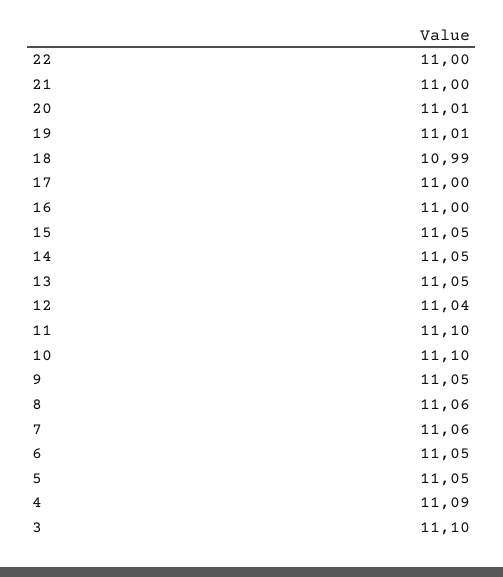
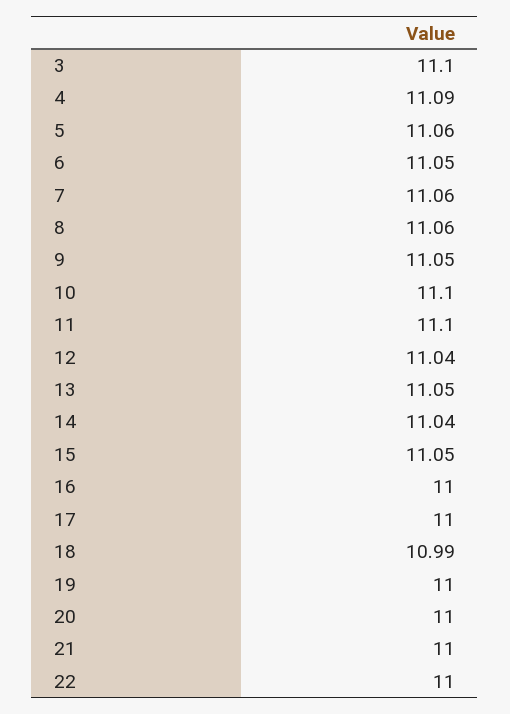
20: 11.01 -> 11
19: 11.01 -> 11
14: 11.05 -> 11.04
5: 11.05 -> 11.06

